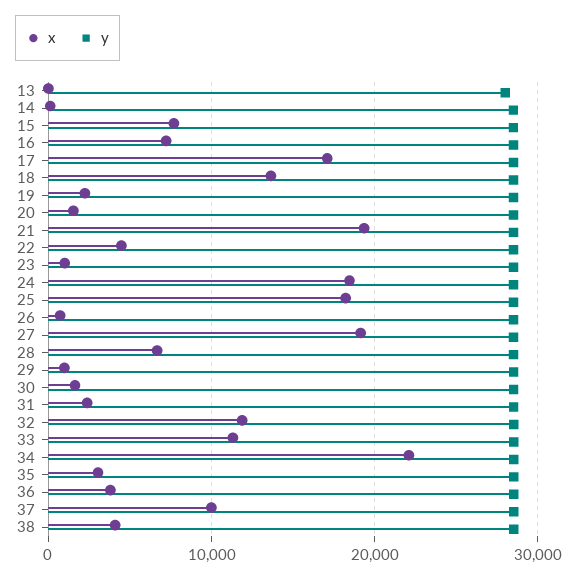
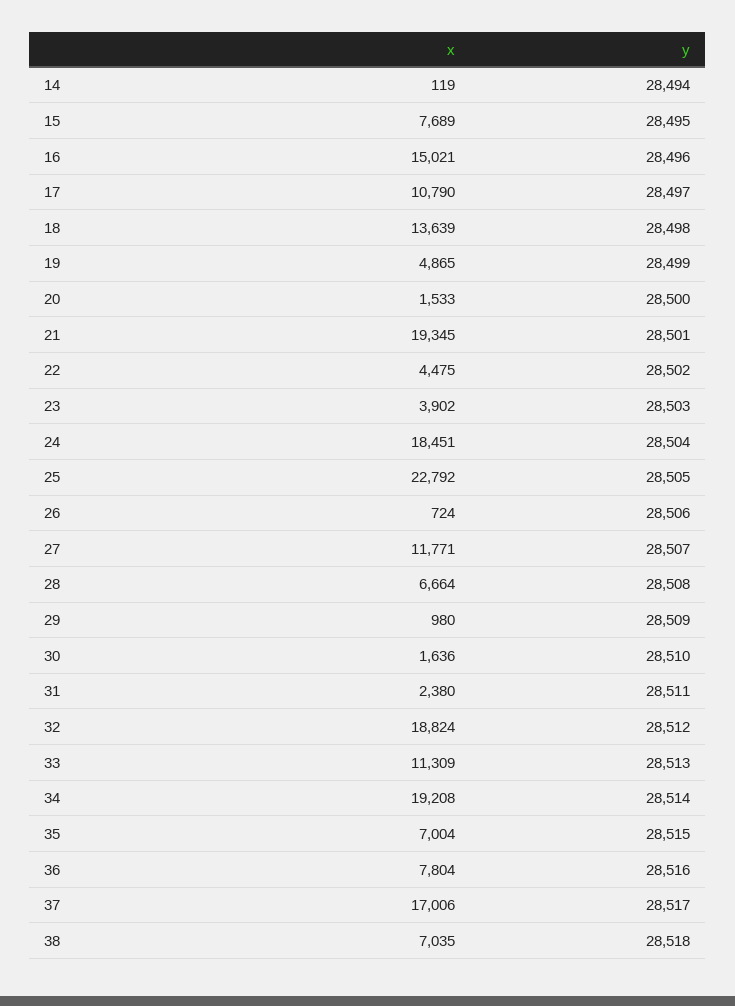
x, 13: 0 -> none
y, 13: 28000 -> none
x, 16: 7000 -> 15021
x, 17: 17000 -> 10790
x, 19: 2000 -> 4865
x, 23: 1000 -> 3902
x, 25: 18000 -> 22792
x, 27: 19000 -> 11771
x, 32: 12000 -> 18824
x, 34: 22000 -> 19208
x, 35: 3000 -> 7004
x, 36: 4000 -> 7804
x, 37: 10000 -> 17006
x, 38: 4000 -> 7035

